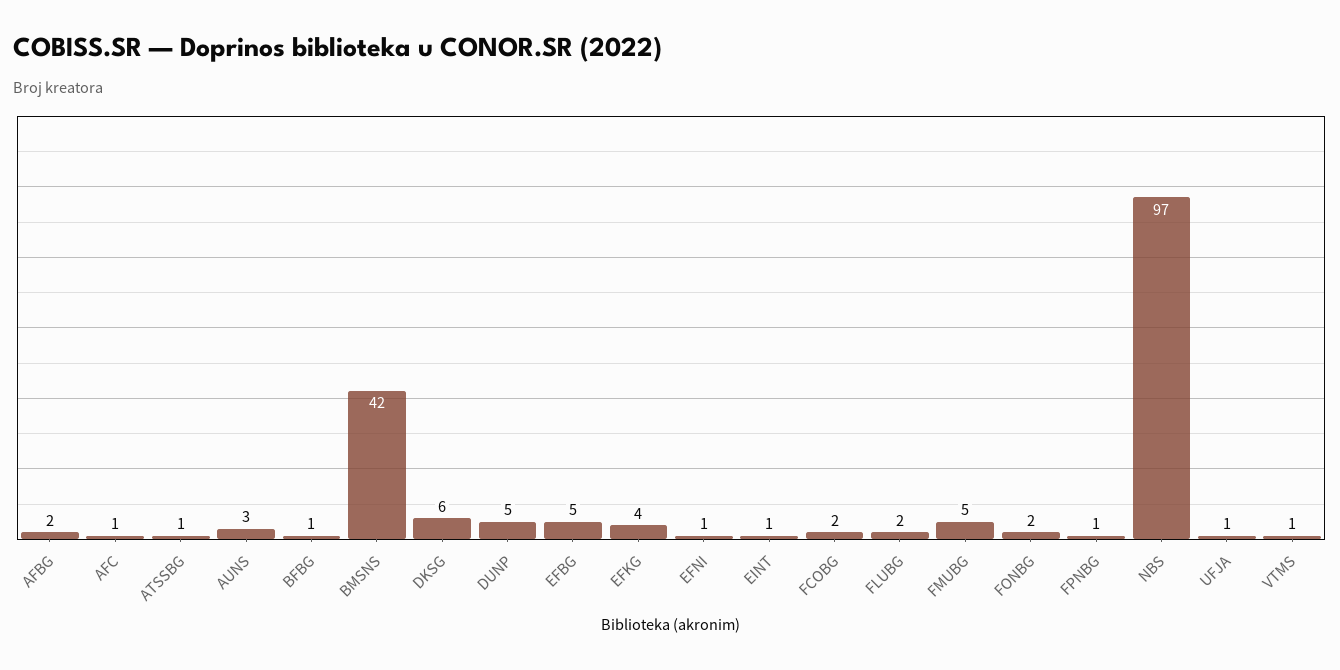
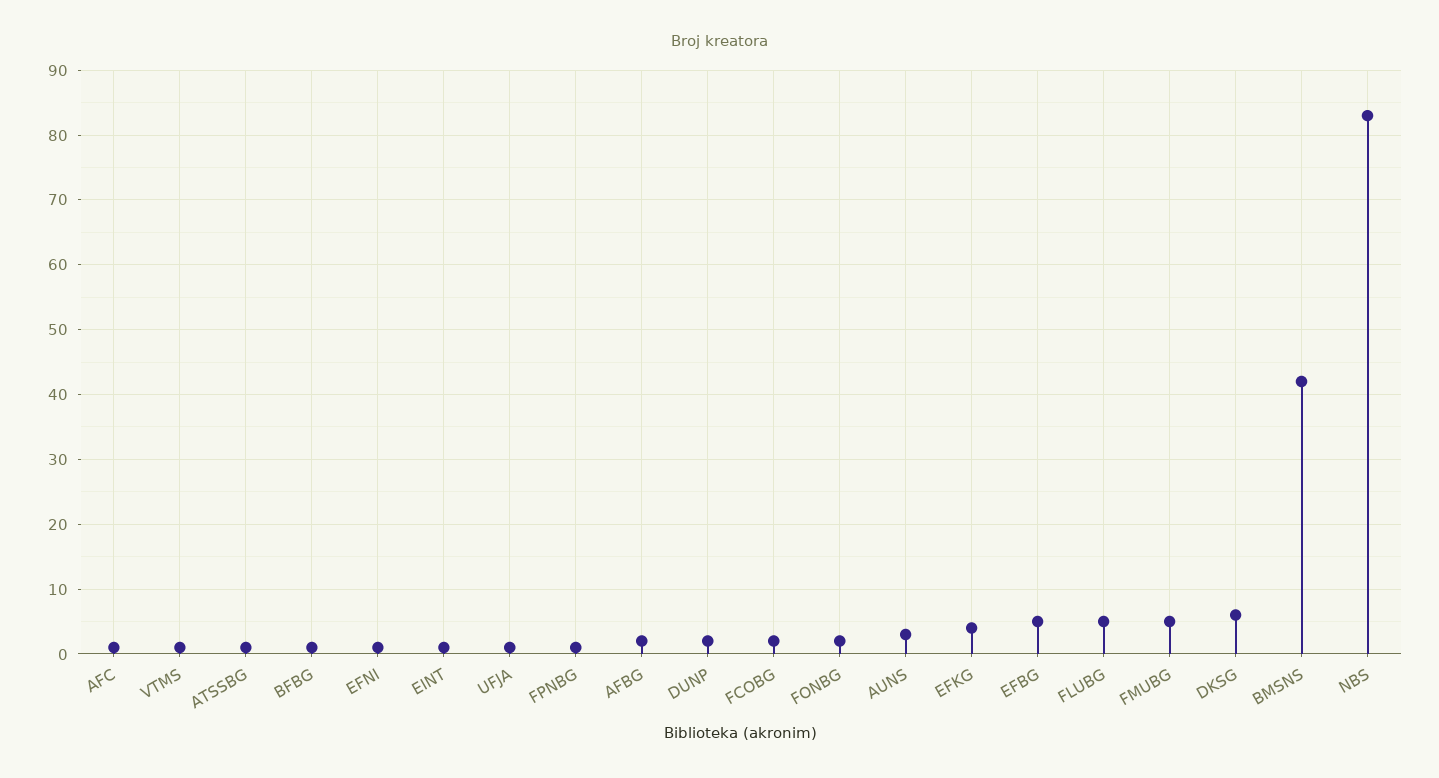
DUNP: 5 -> 2
FLUBG: 2 -> 5
NBS: 97 -> 83

